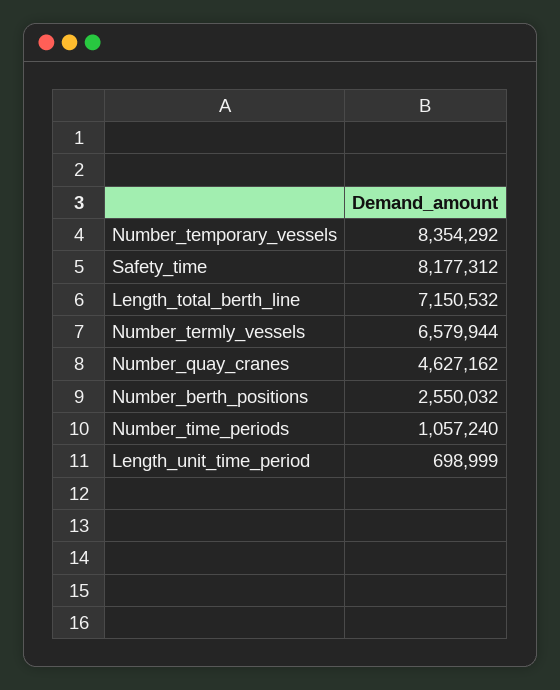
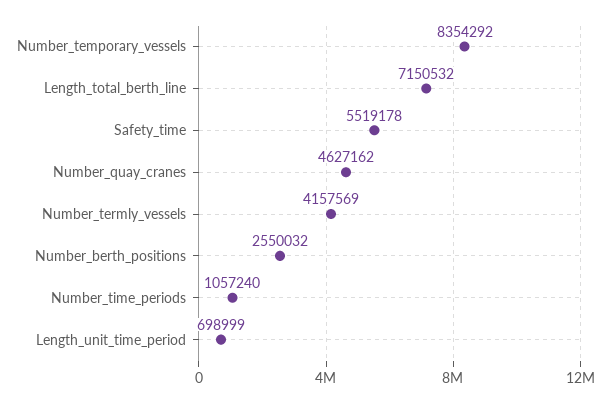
Safety_time: 8177312 -> 5519178
Number_termly_vessels: 6579944 -> 4157569

